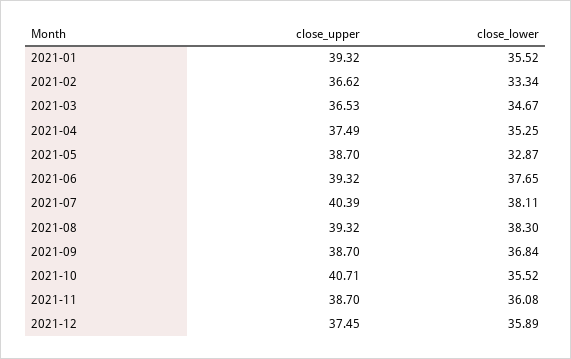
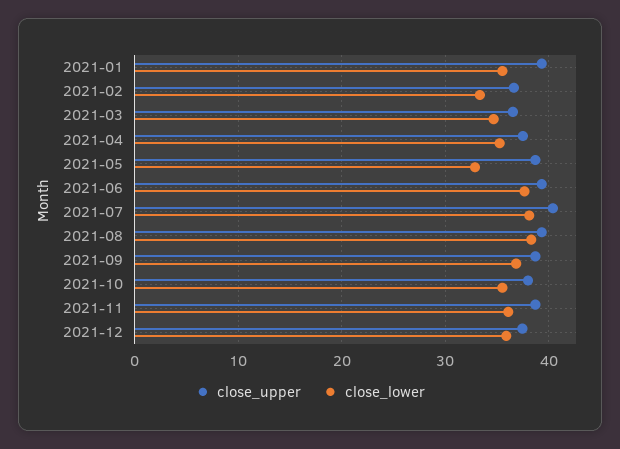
close_upper, 2021-10: 40.71 -> 38

